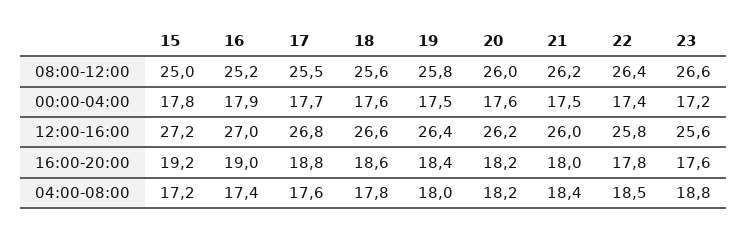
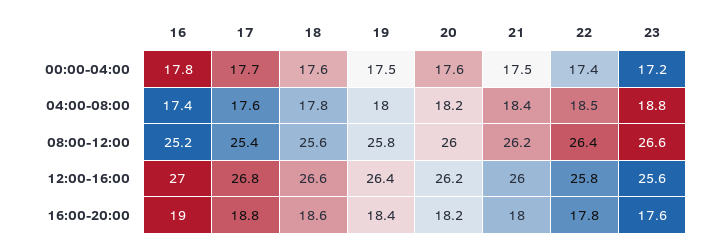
15, 08:00-12:00: 25 -> none
17, 08:00-12:00: 25.5 -> 25.4
15, 00:00-04:00: 17.8 -> none
16, 00:00-04:00: 17.9 -> 17.8
15, 12:00-16:00: 27.2 -> none
15, 16:00-20:00: 19.2 -> none
15, 04:00-08:00: 17.2 -> none

